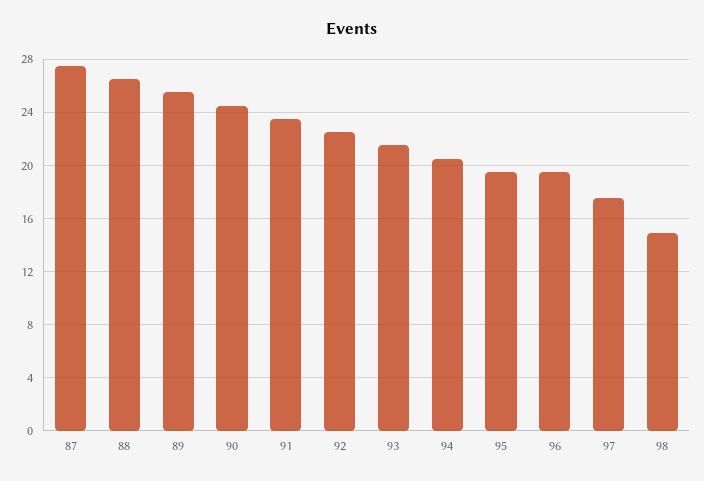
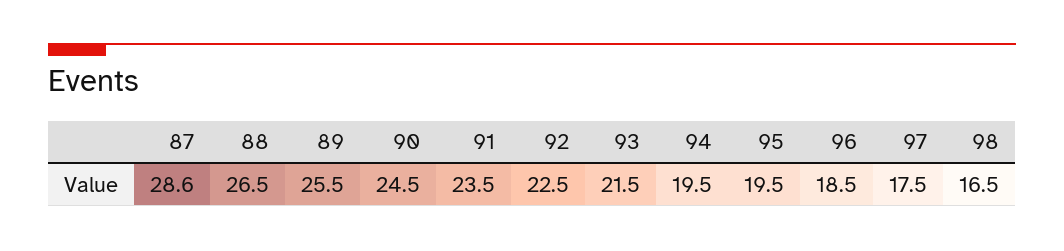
87: 27.5 -> 28.6
94: 20.5 -> 19.5
96: 19.5 -> 18.5
98: 15 -> 16.5

